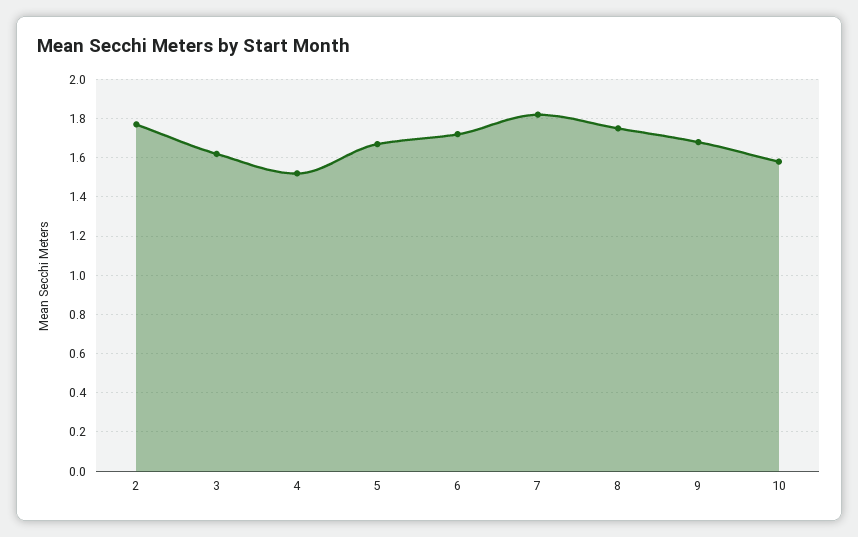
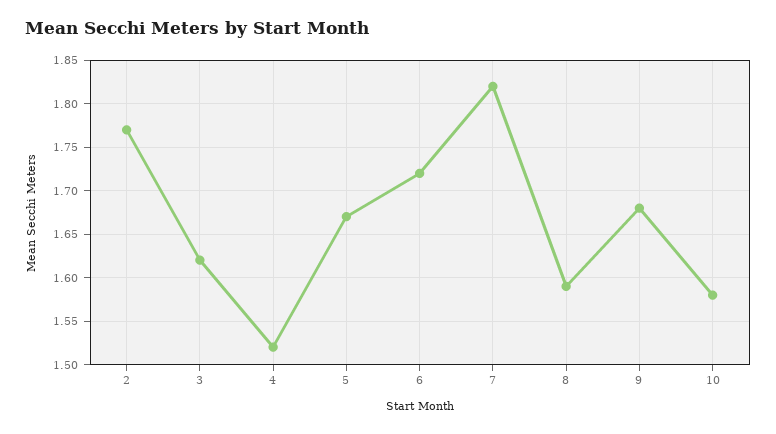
8: 1.75 -> 1.59

